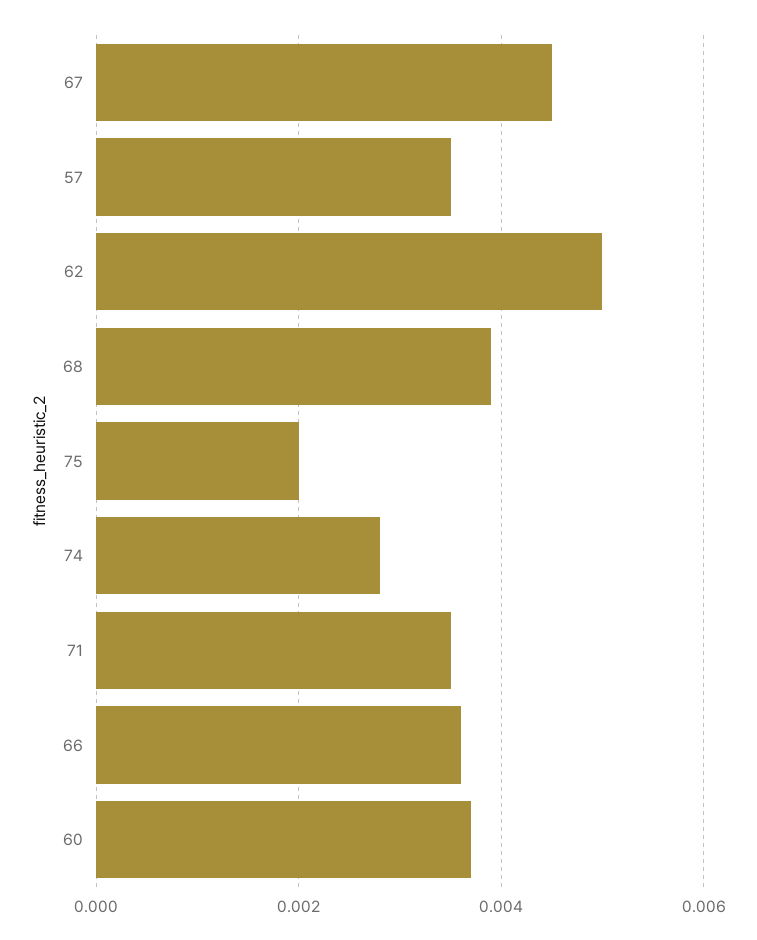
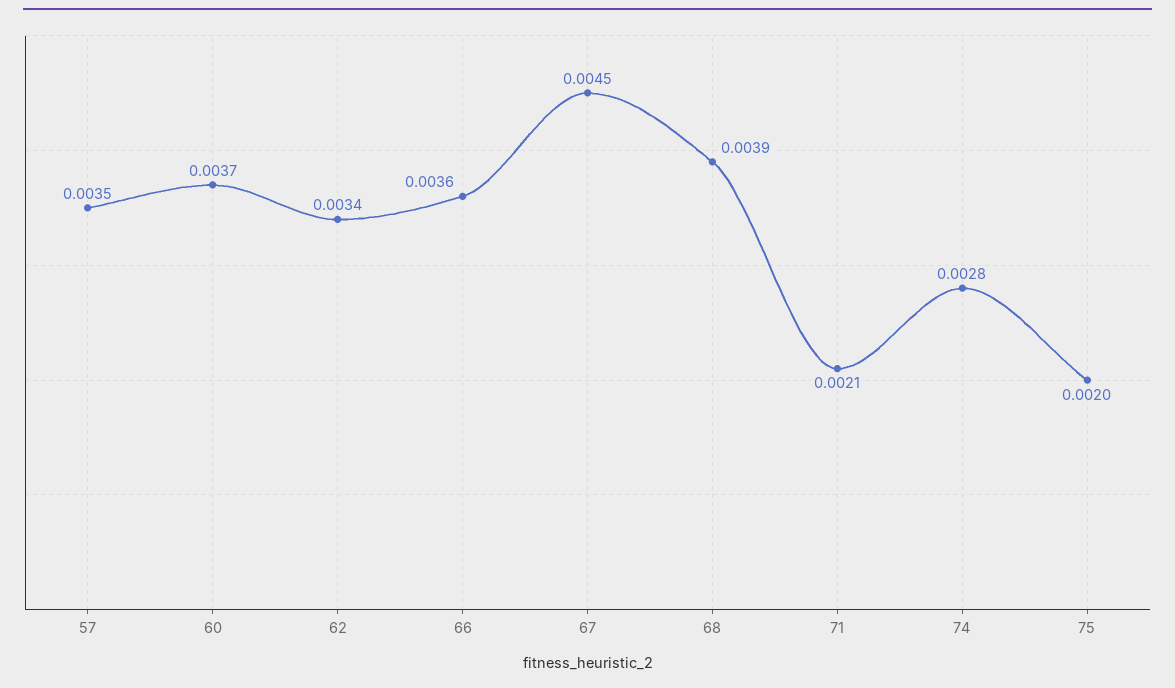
62: 0.005 -> 0.0034
71: 0.0035 -> 0.0021

